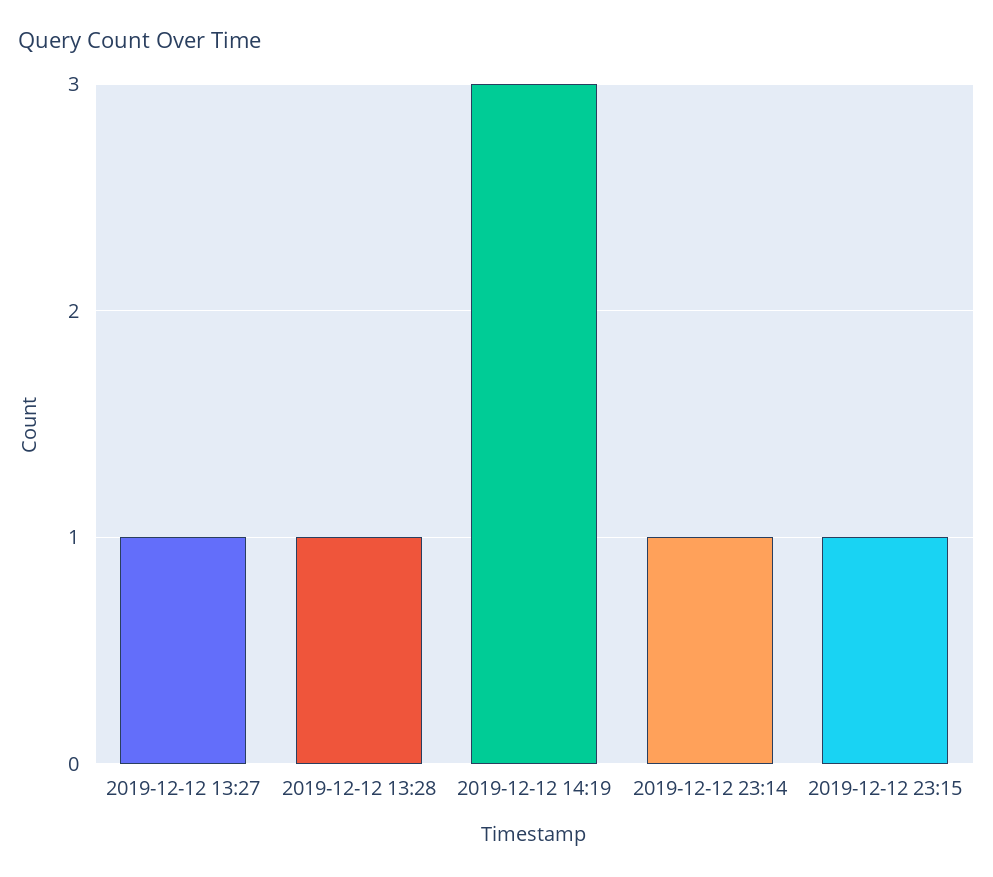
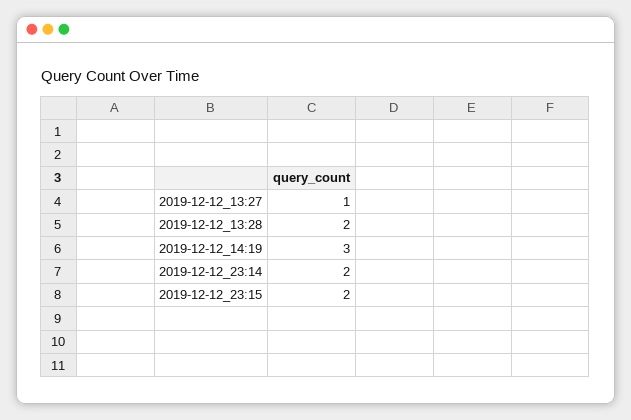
2019-12-12 13:28: 1 -> 2
2019-12-12 23:14: 1 -> 2
2019-12-12 23:15: 1 -> 2

